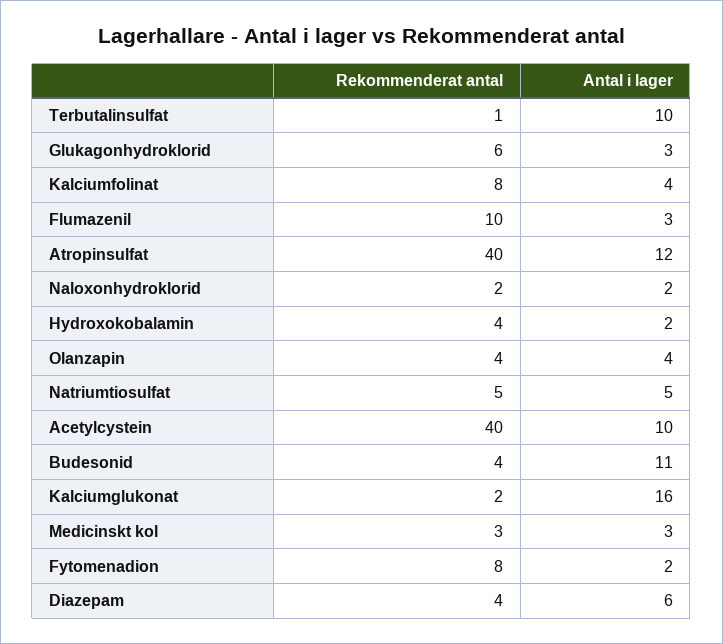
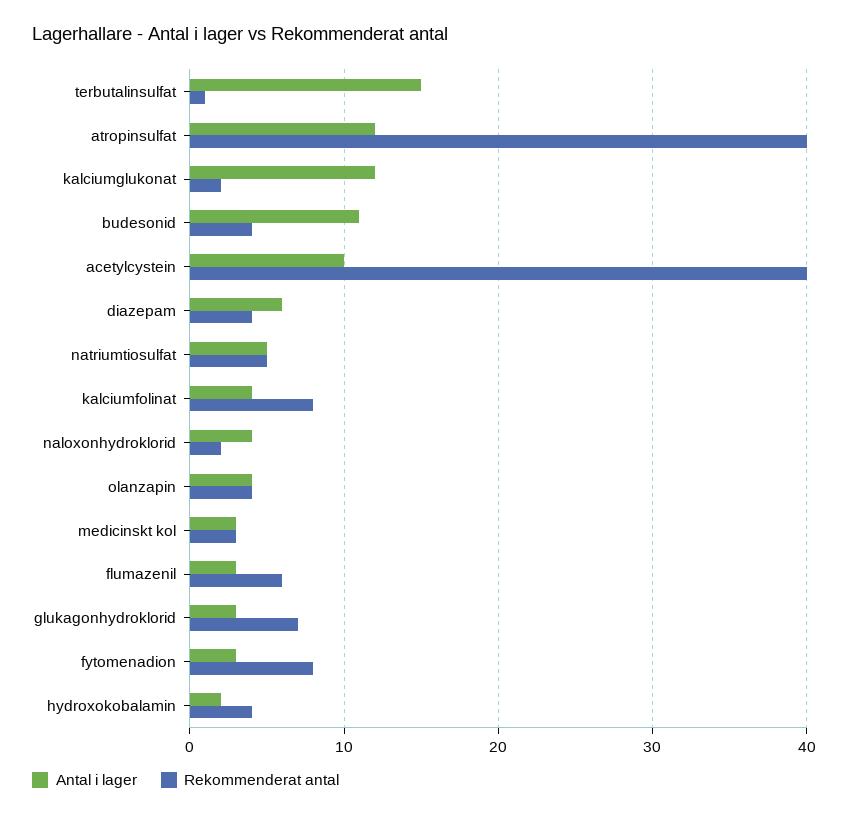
Antal i lager, Terbutalinsulfat: 10 -> 15
Rekommenderat antal, Glukagonhydroklorid: 6 -> 7
Rekommenderat antal, Flumazenil: 10 -> 6
Antal i lager, Naloxonhydroklorid: 2 -> 4
Antal i lager, Kalciumglukonat: 16 -> 12
Antal i lager, Fytomenadion: 2 -> 3

